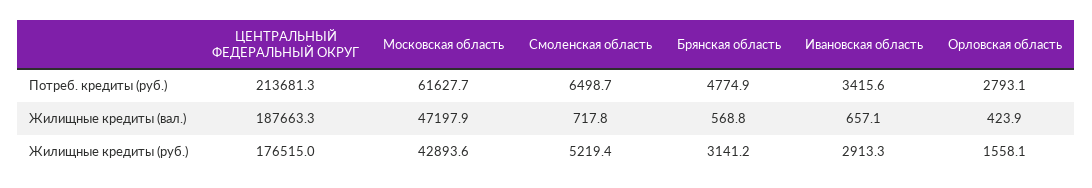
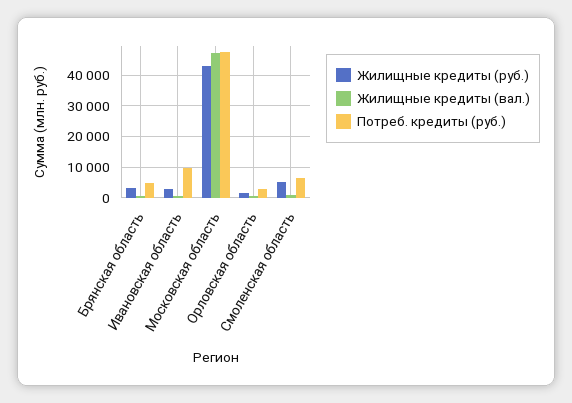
Потреб. кредиты (руб.), ЦЕНТРАЛЬНЫЙ ФЕДЕРАЛЬНЫЙ ОКРУГ: 213681.3 -> none
Потреб. кредиты (руб.), Московская область: 61627.7 -> 48000
Потреб. кредиты (руб.), Ивановская область: 3415.6 -> 10000
Жилищные кредиты (вал.), ЦЕНТРАЛЬНЫЙ ФЕДЕРАЛЬНЫЙ ОКРУГ: 187663.3 -> none
Жилищные кредиты (руб.), ЦЕНТРАЛЬНЫЙ ФЕДЕРАЛЬНЫЙ ОКРУГ: 176515 -> none

